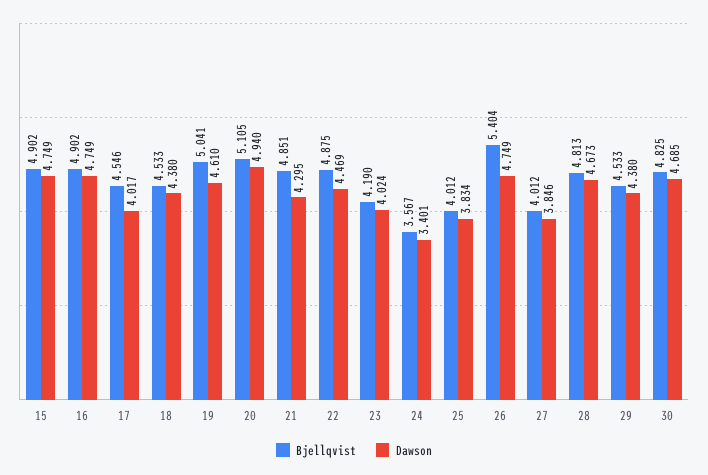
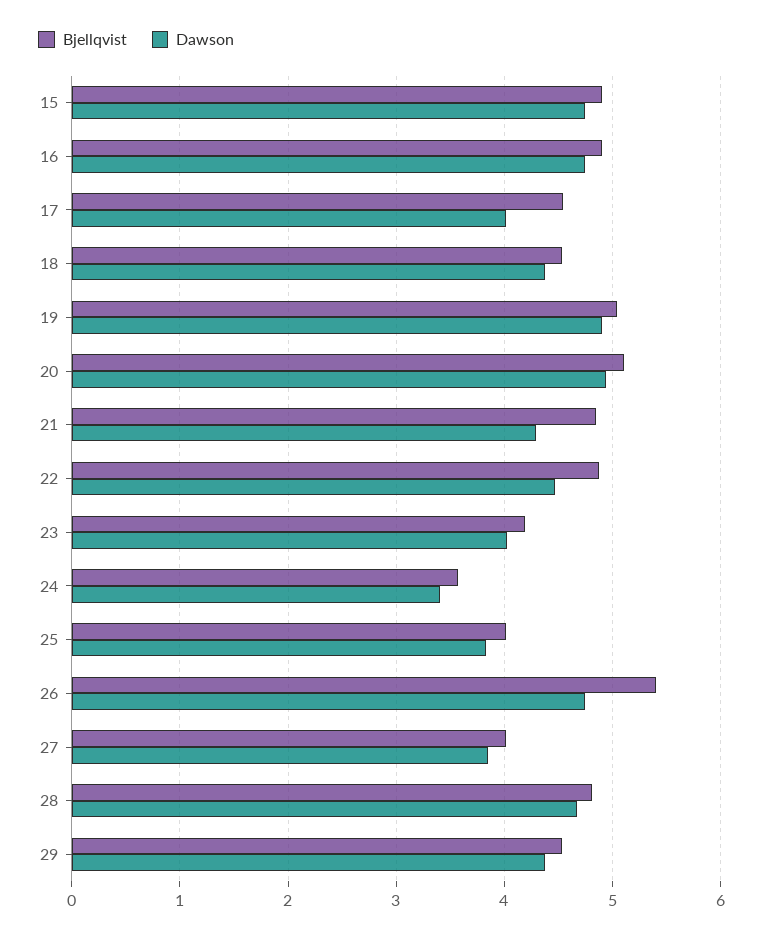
Dawson, 19: 4.61 -> 4.9
Bjellqvist, 30: 4.825 -> none
Dawson, 30: 4.685 -> none

